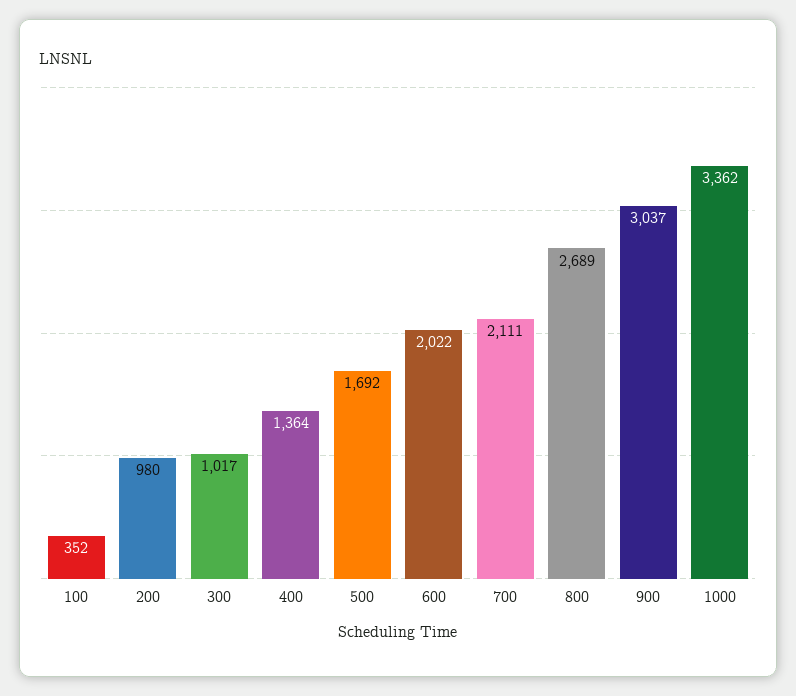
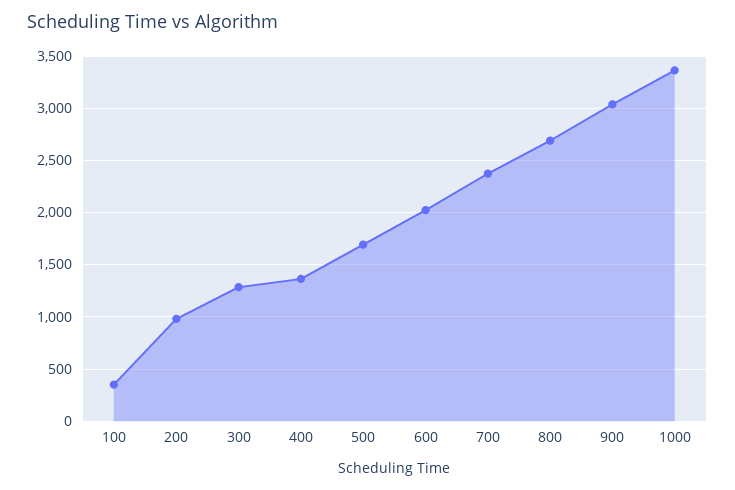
300: 1017 -> 1300
700: 2111 -> 2400

